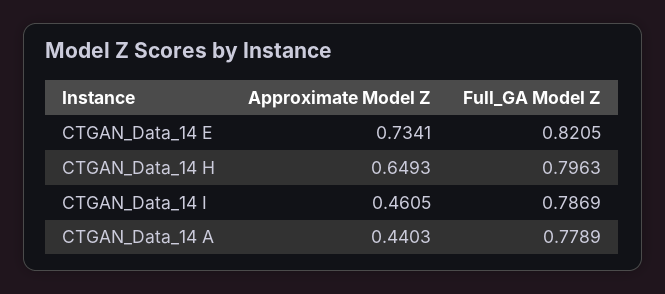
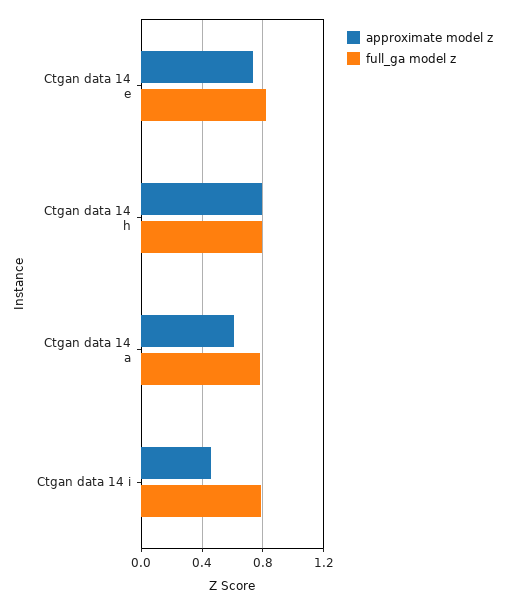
Approximate Model Z, CTGAN_Data_14 H: 0.6493 -> 0.8
Approximate Model Z, CTGAN_Data_14 A: 0.4403 -> 0.6

